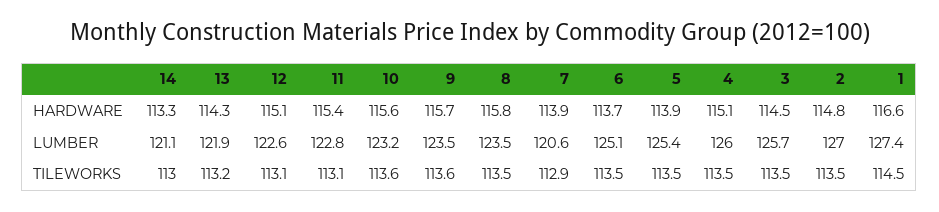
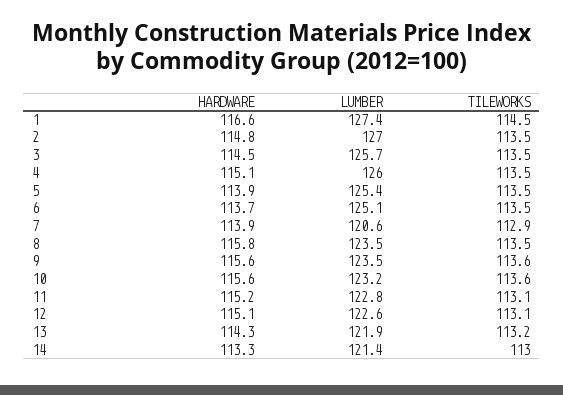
11, HARDWARE: 115.4 -> 115.2
9, HARDWARE: 115.7 -> 115.6
14, LUMBER: 121.1 -> 121.4

